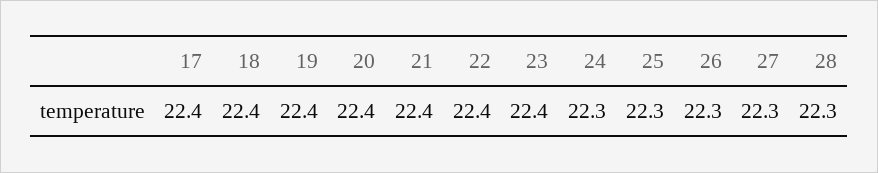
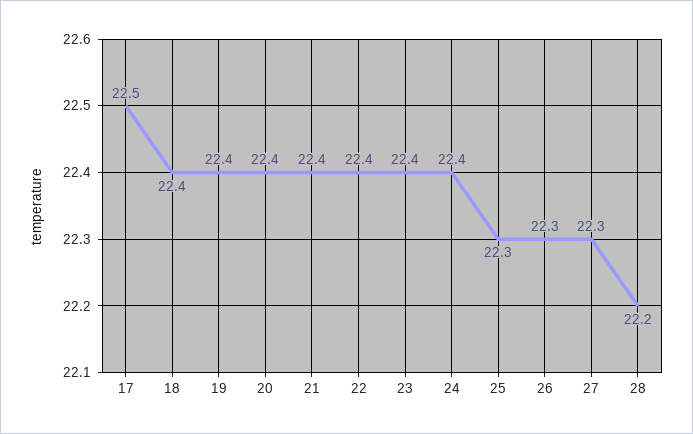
17: 22.4 -> 22.5
24: 22.3 -> 22.4
28: 22.3 -> 22.2

